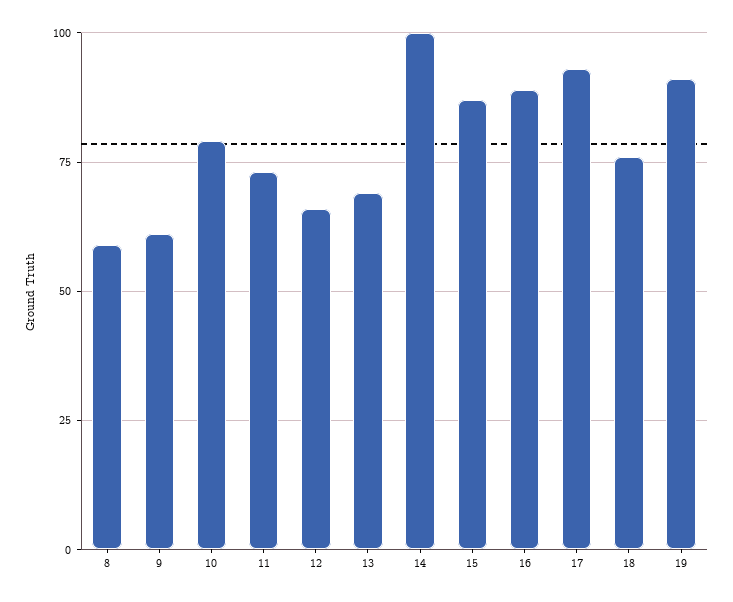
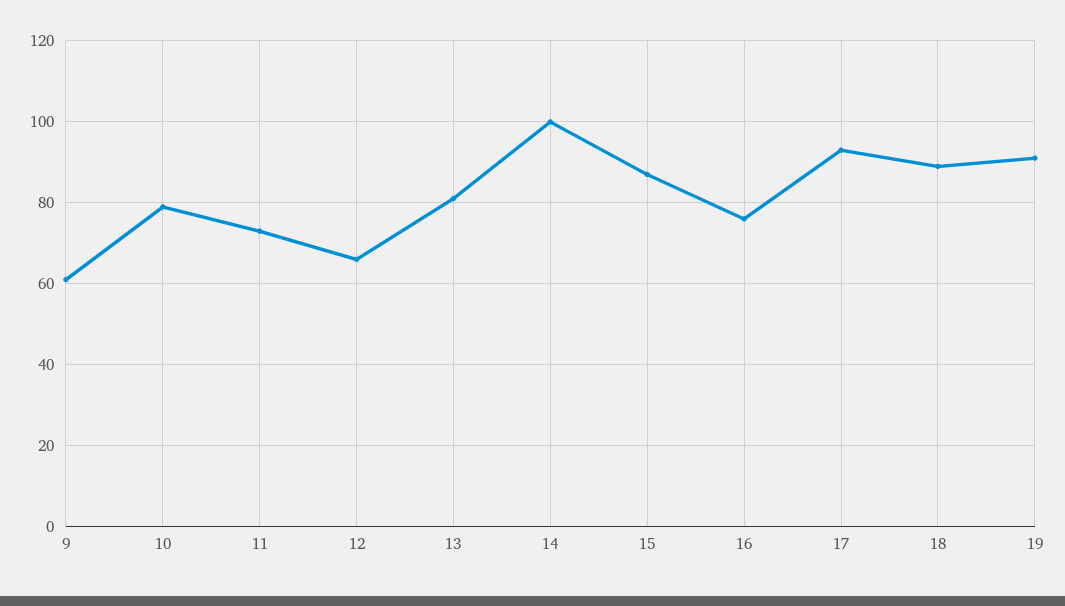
8: 60 -> none
13: 70 -> 80
16: 90 -> 75
18: 75 -> 90

